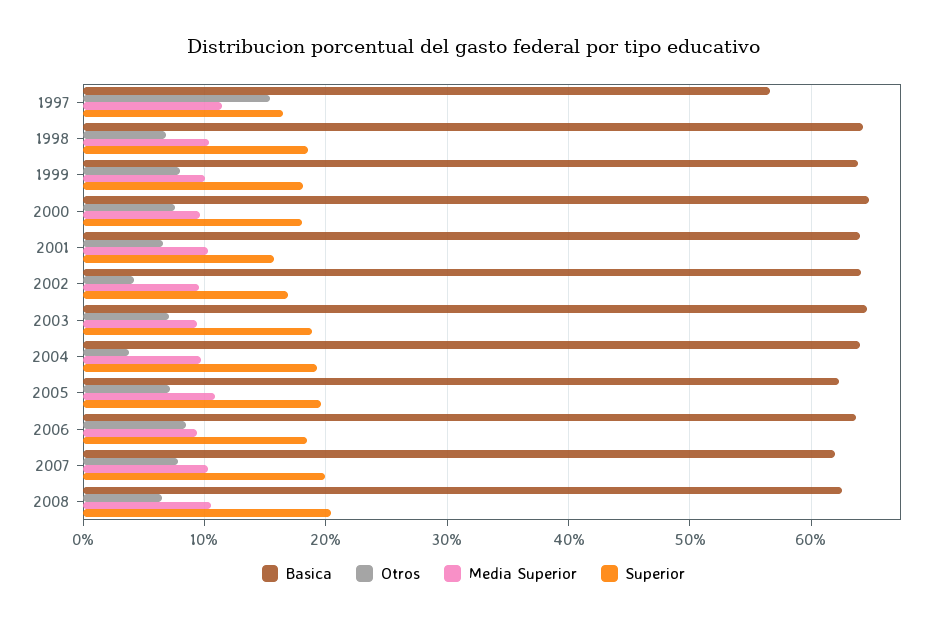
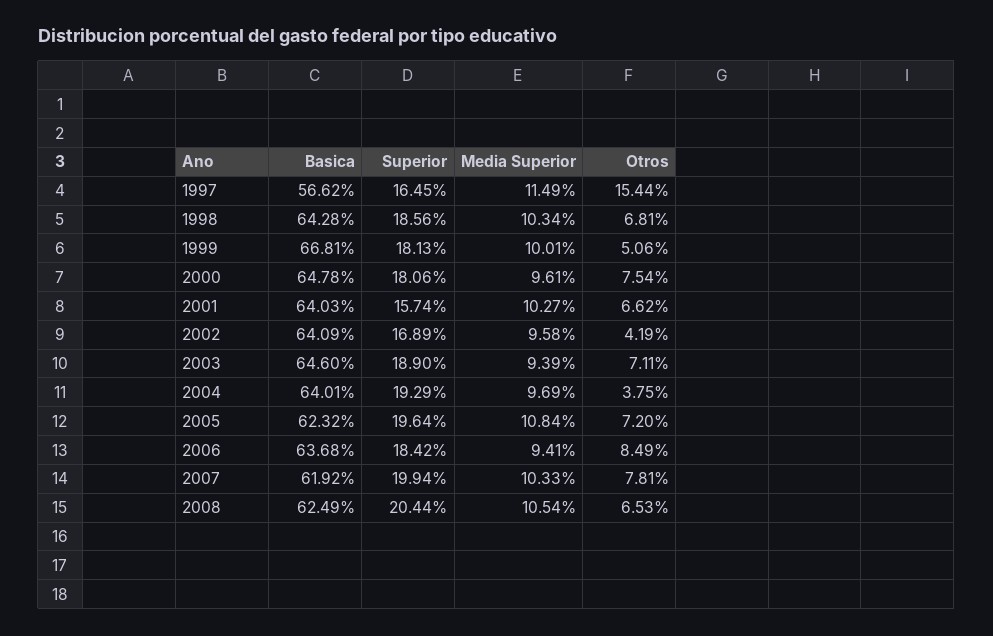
Basica, 1999: 64 -> 66.81
Otros, 1999: 8 -> 5.06

